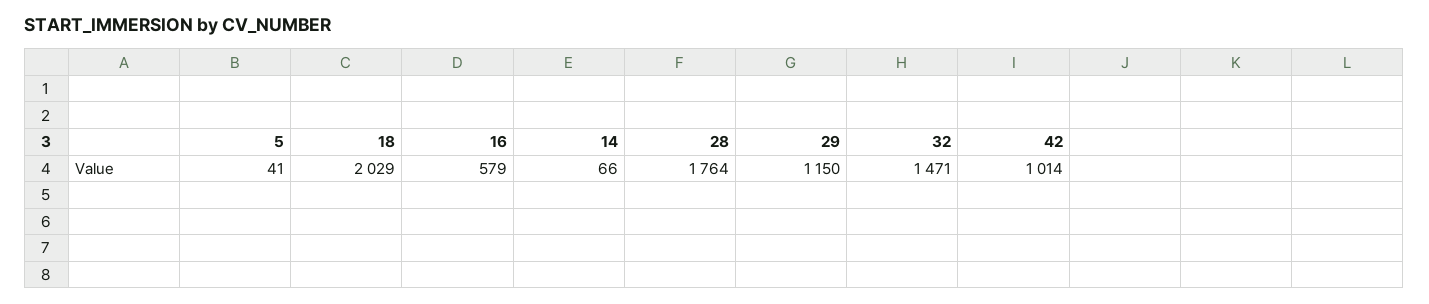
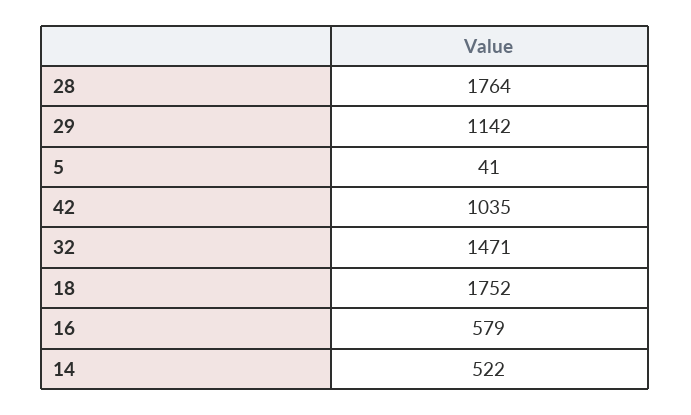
18: 2029 -> 1752
14: 66 -> 522
29: 1150 -> 1142
42: 1014 -> 1035

